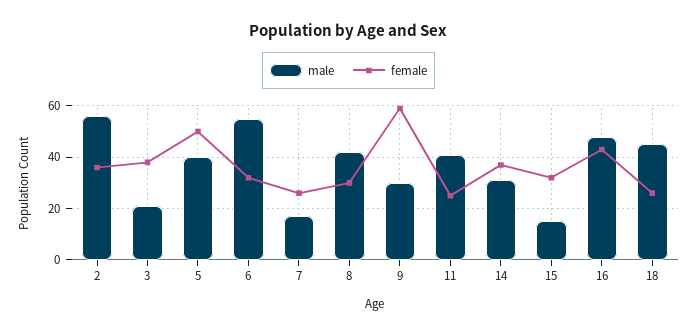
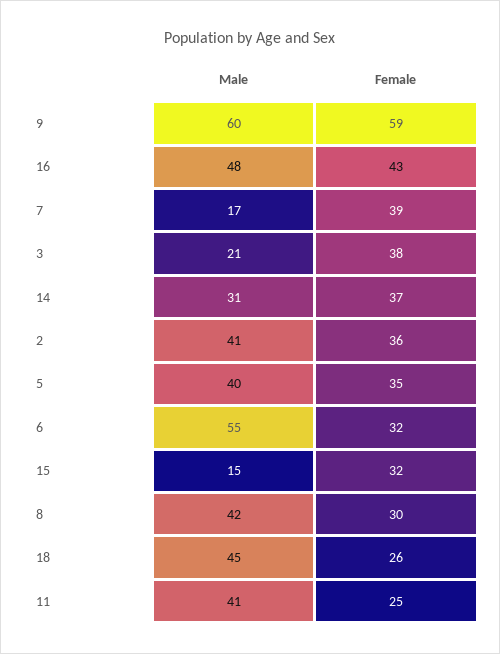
male, 2: 55 -> 41
female, 5: 50 -> 35
female, 7: 25 -> 39
male, 9: 30 -> 60

